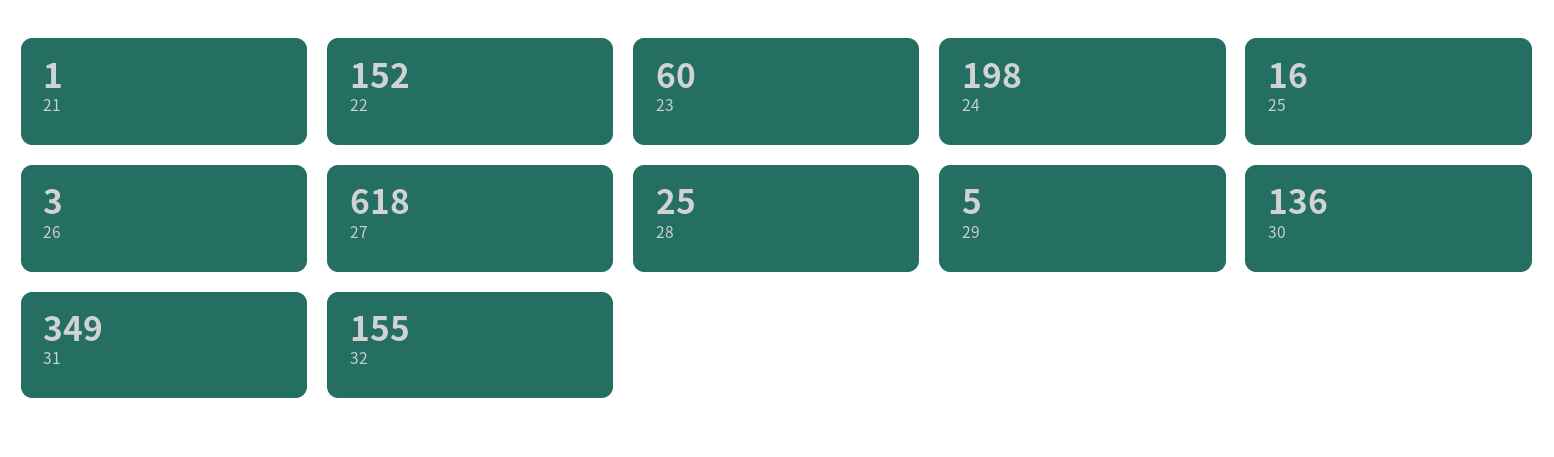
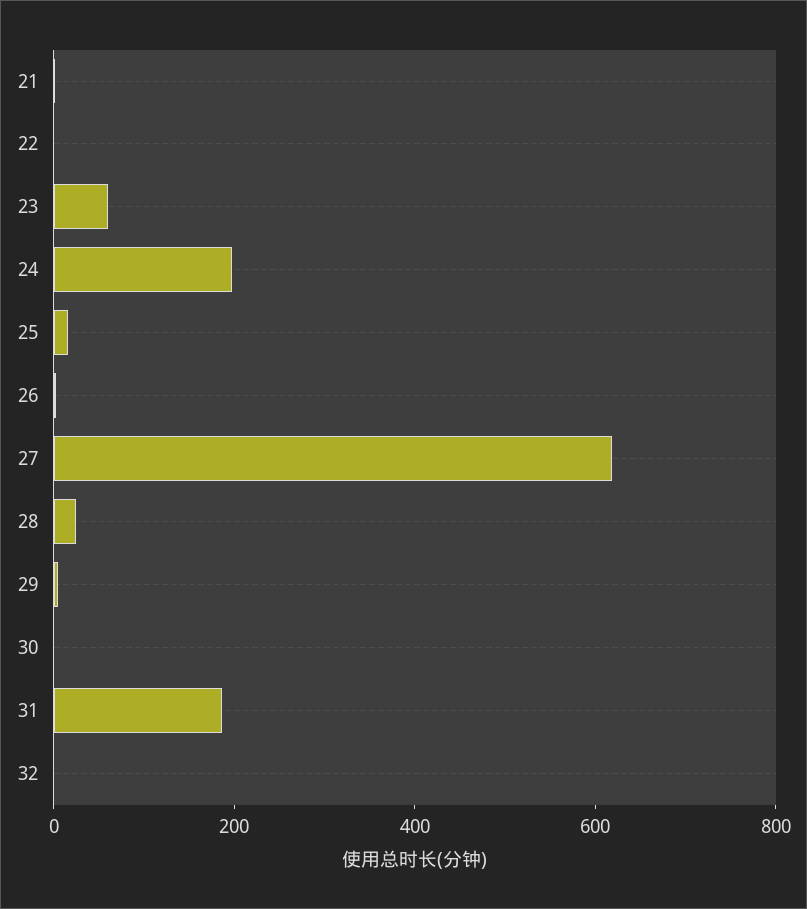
22: 152 -> 0
30: 136 -> 0
31: 349 -> 200
32: 155 -> 0

